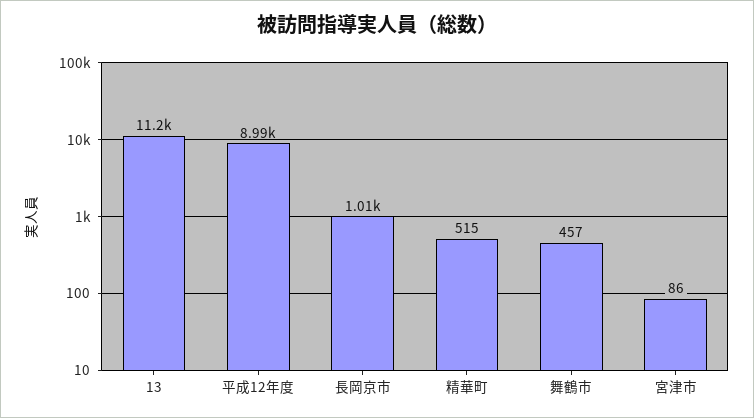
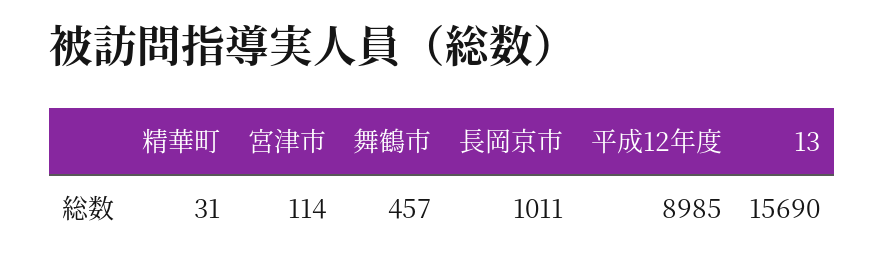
13: 11200 -> 15690
精華町: 515 -> 31
宮津市: 86 -> 114

